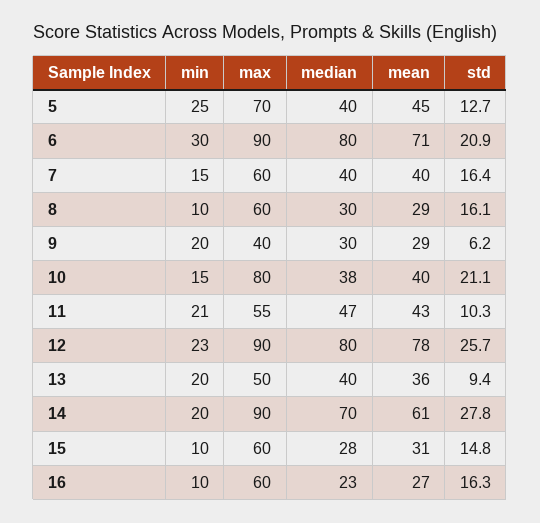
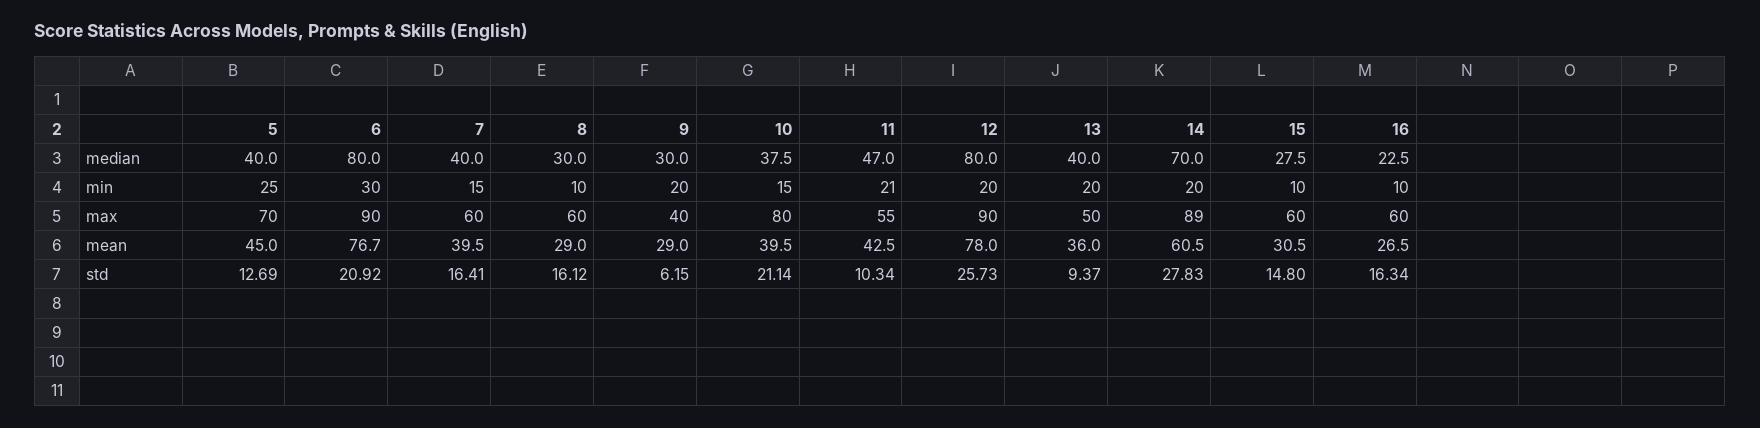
mean, 6: 71 -> 76.7
min, 12: 23 -> 20
max, 14: 90 -> 89

